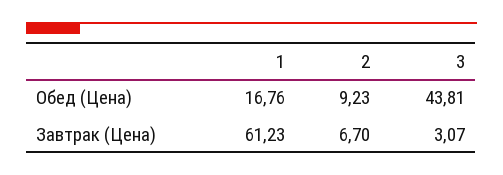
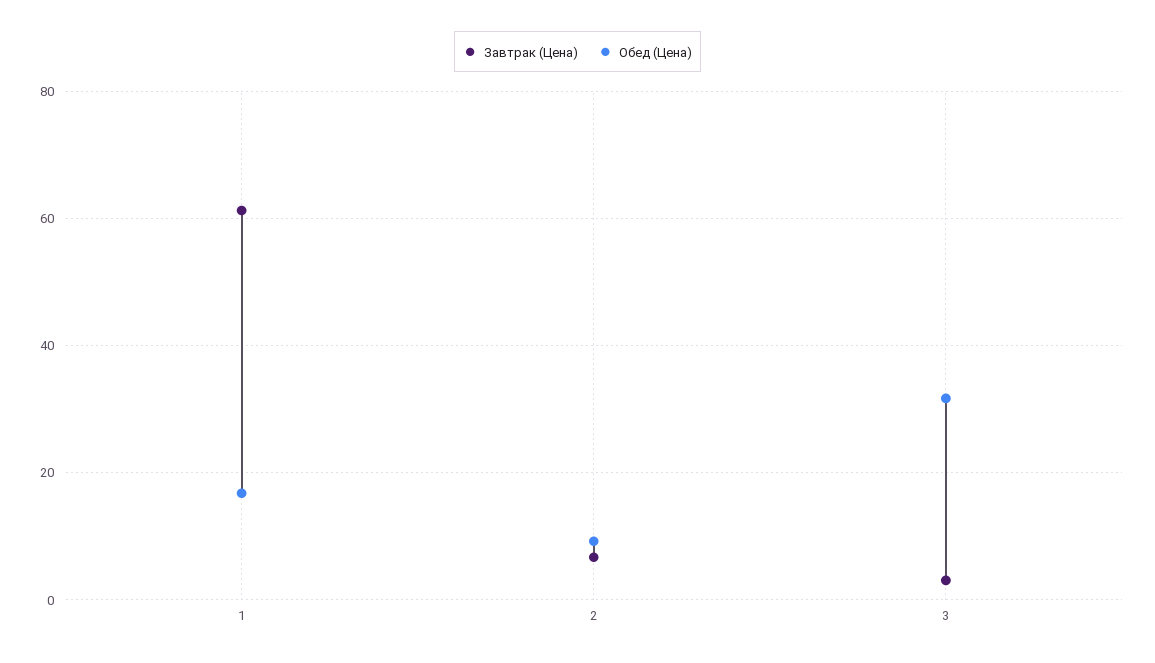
Обед (Цена), 3: 43.81 -> 32

